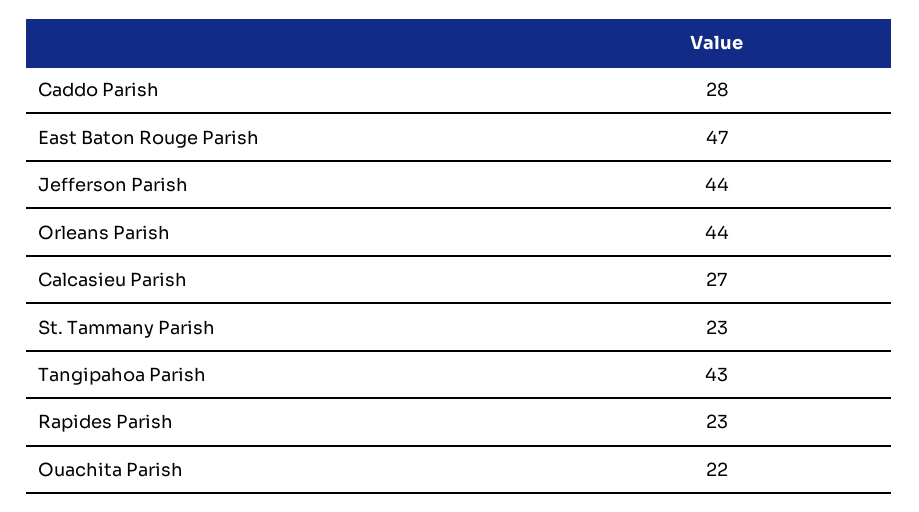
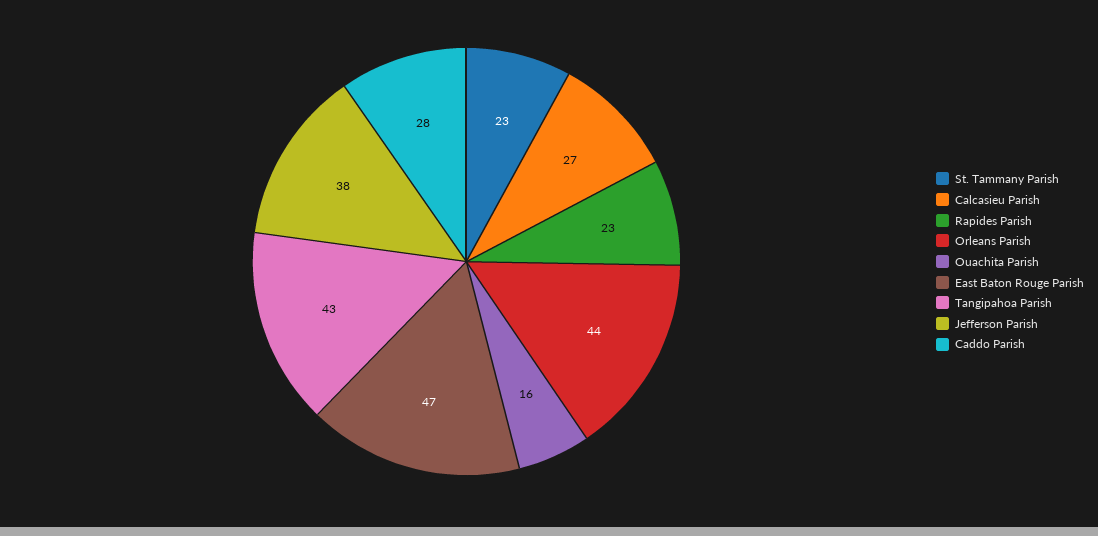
Jefferson Parish: 44 -> 38
Ouachita Parish: 22 -> 16

